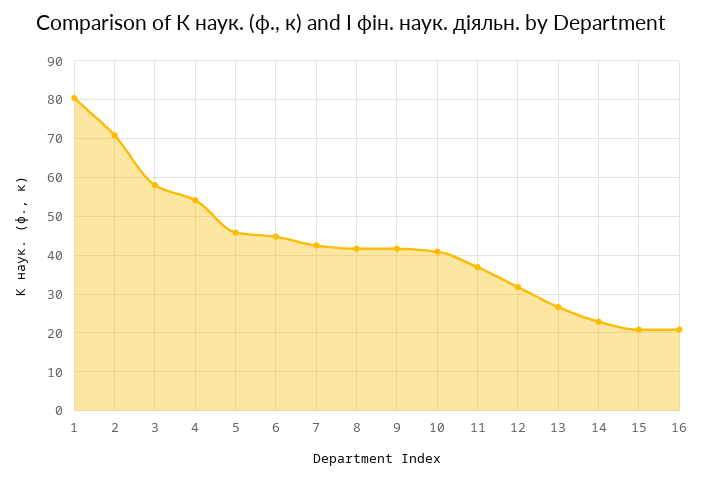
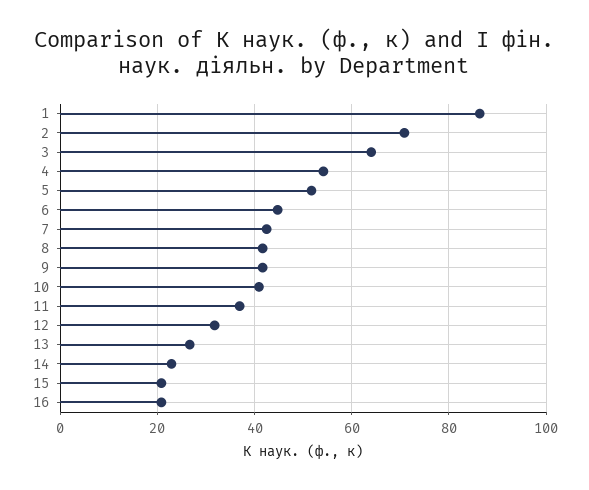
1: 80 -> 86
3: 58 -> 64
5: 46 -> 52

